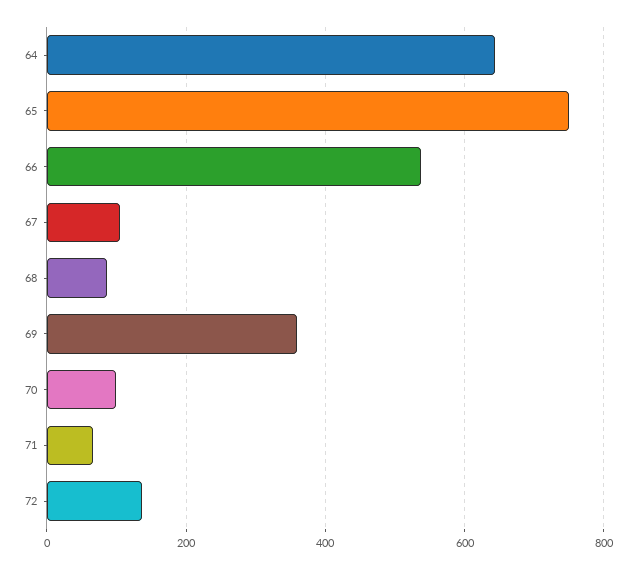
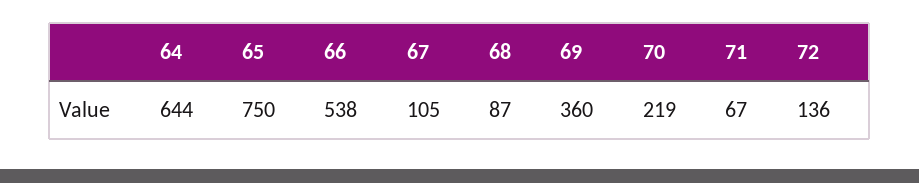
70: 100 -> 219

